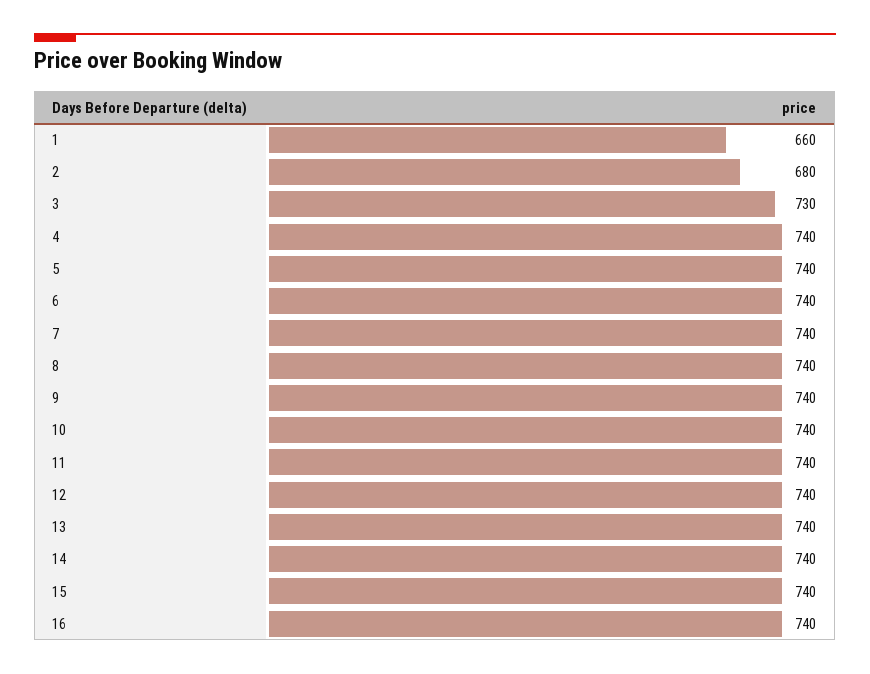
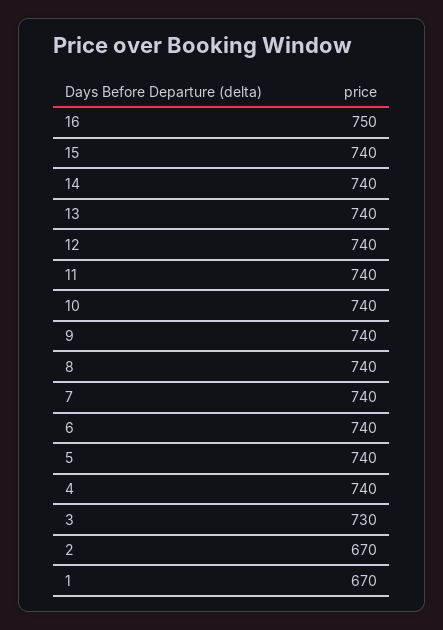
1: 660 -> 670
2: 680 -> 670
16: 740 -> 750

